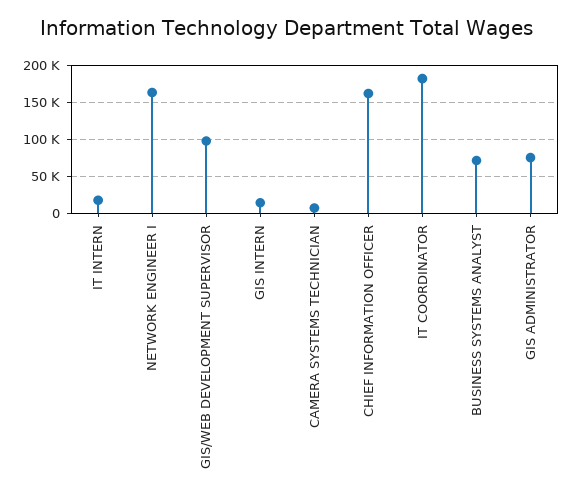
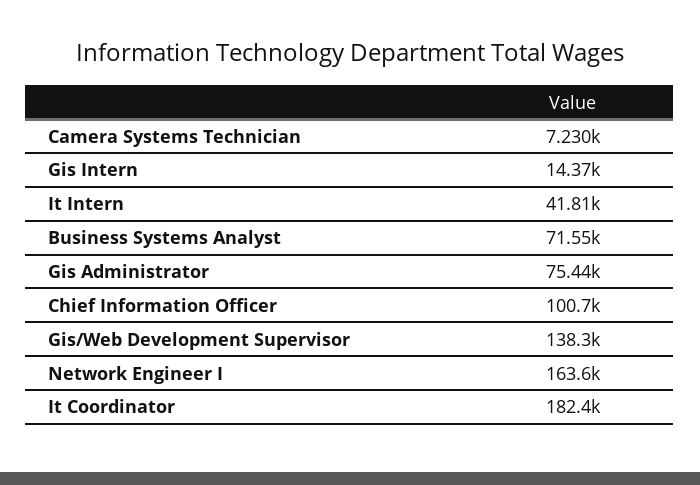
IT INTERN: 20000 -> 41810
GIS/WEB DEVELOPMENT SUPERVISOR: 100000 -> 138300
CHIEF INFORMATION OFFICER: 160000 -> 100700

